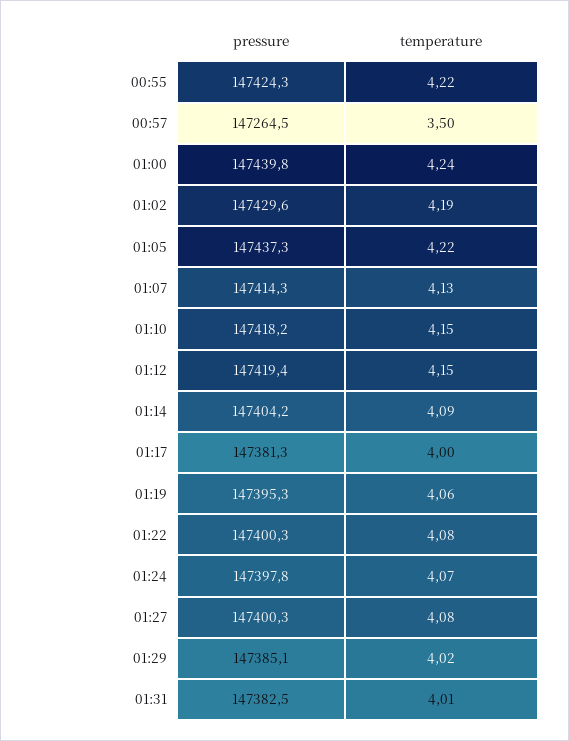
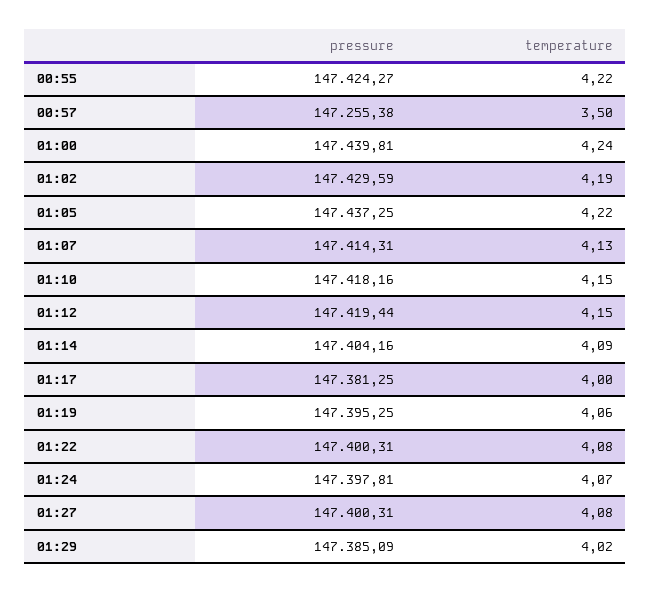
pressure, 00:57: 147264.5 -> 147255.38
pressure, 01:31: 147382.5 -> none
temperature, 01:31: 4.01 -> none

